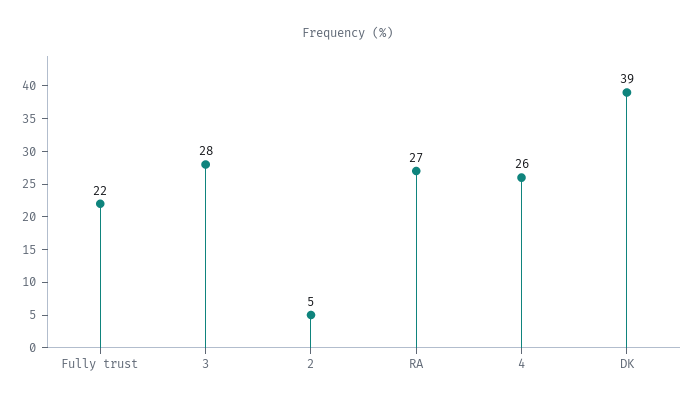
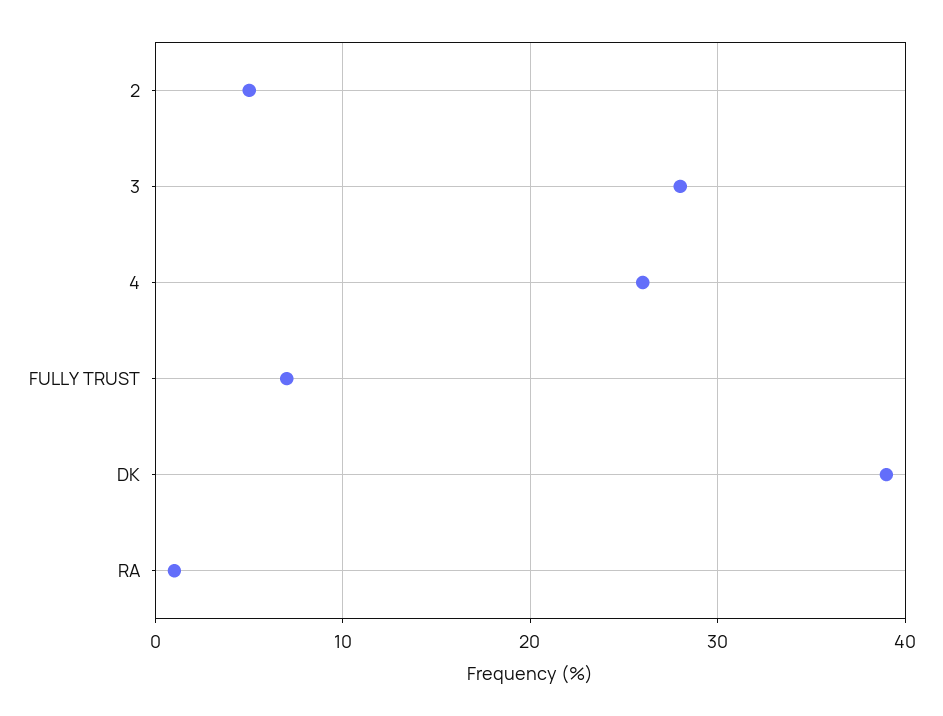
Fully trust: 22 -> 7
RA: 27 -> 1

